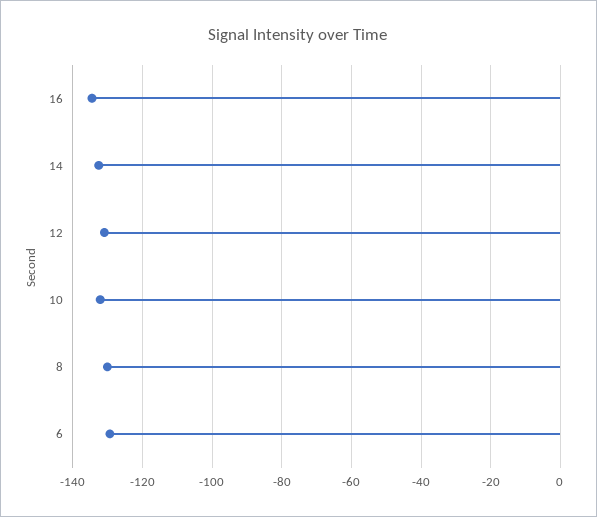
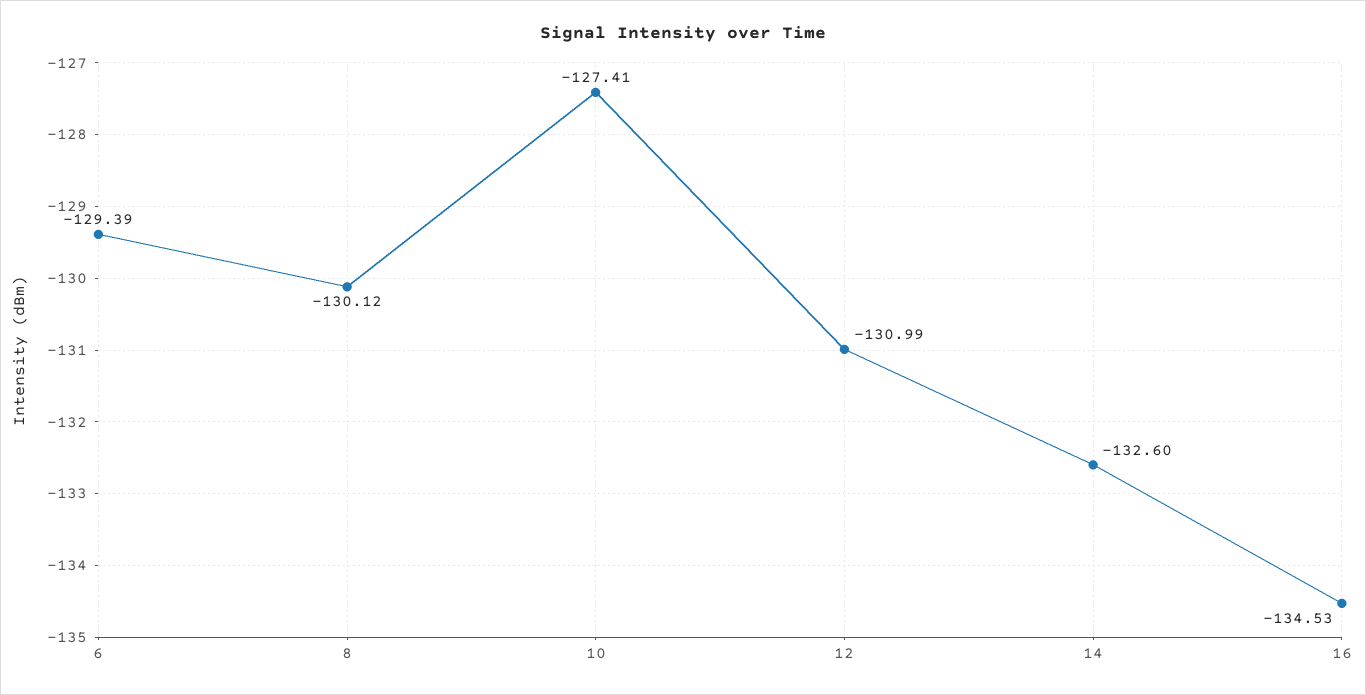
10: -132 -> -127.41

